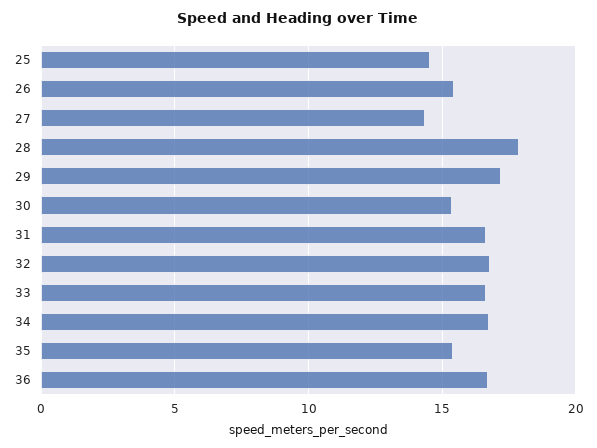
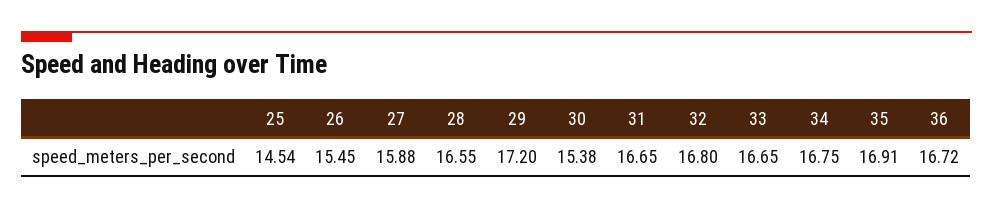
27: 14.5 -> 15.88
28: 18 -> 16.55
35: 15.5 -> 16.91

